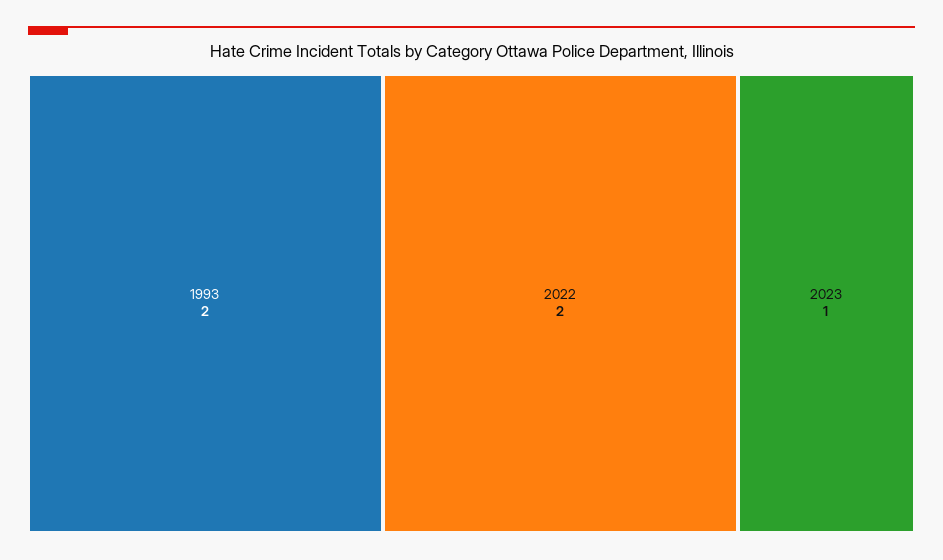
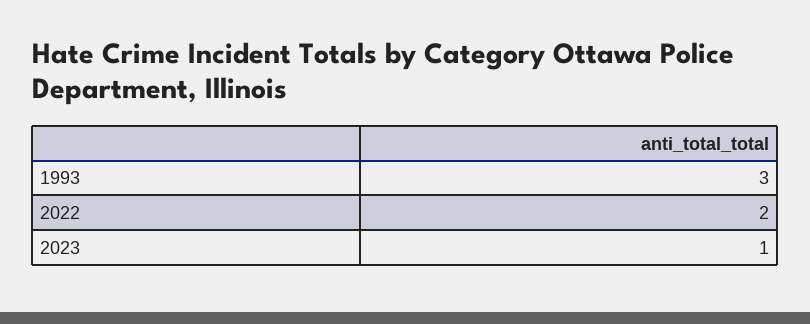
1993: 2 -> 3

